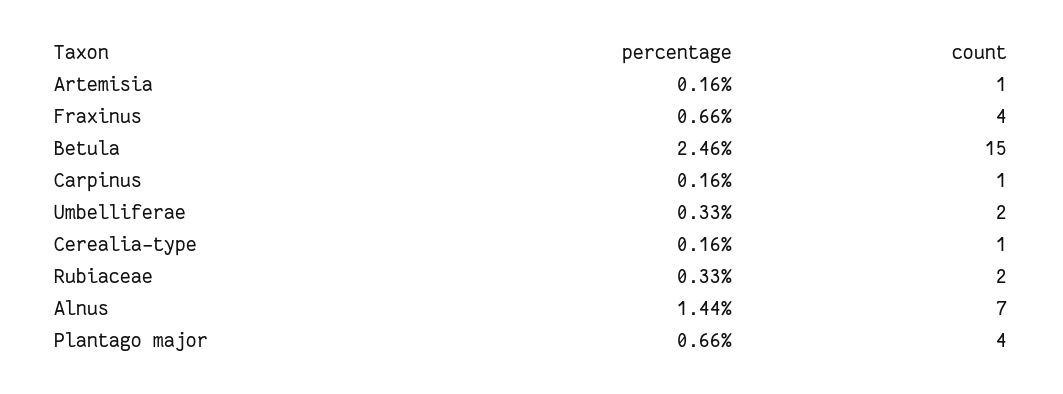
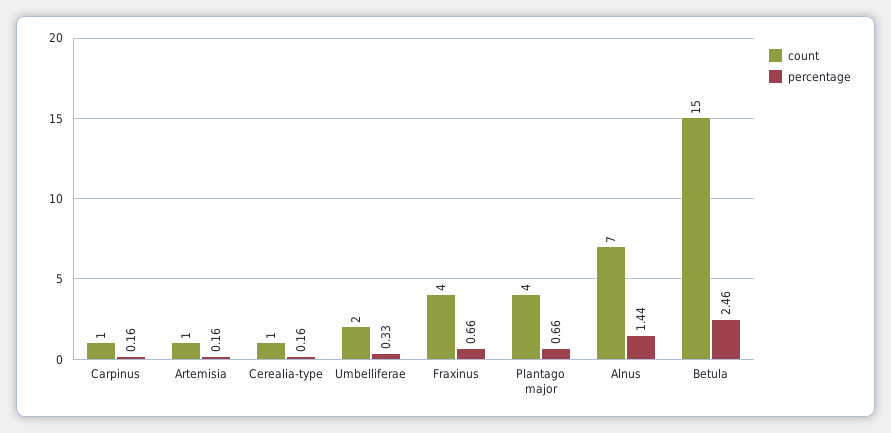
percentage, Rubiaceae: 0.33 -> none
count, Rubiaceae: 2 -> none

